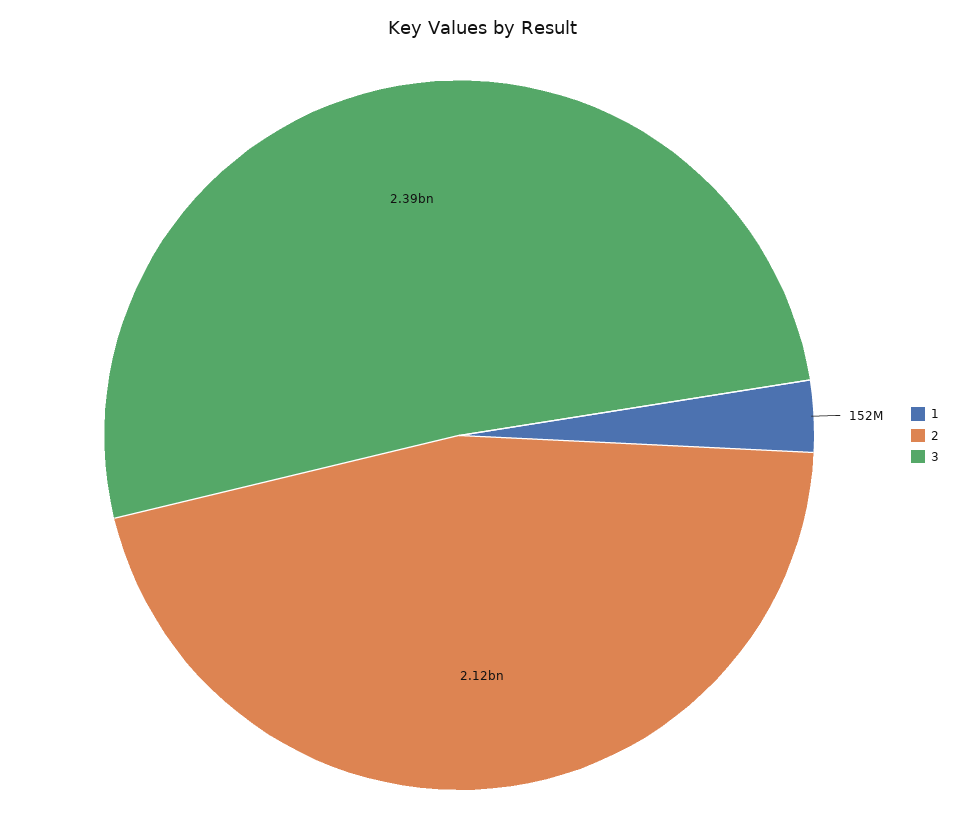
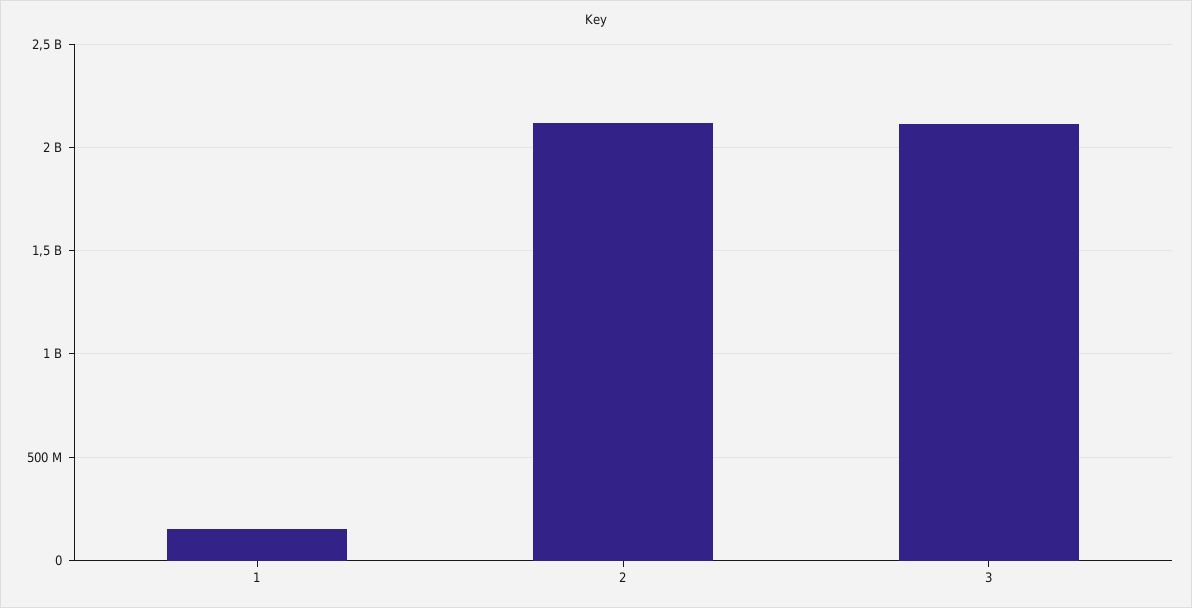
3: 2390000000 -> 2100000000

